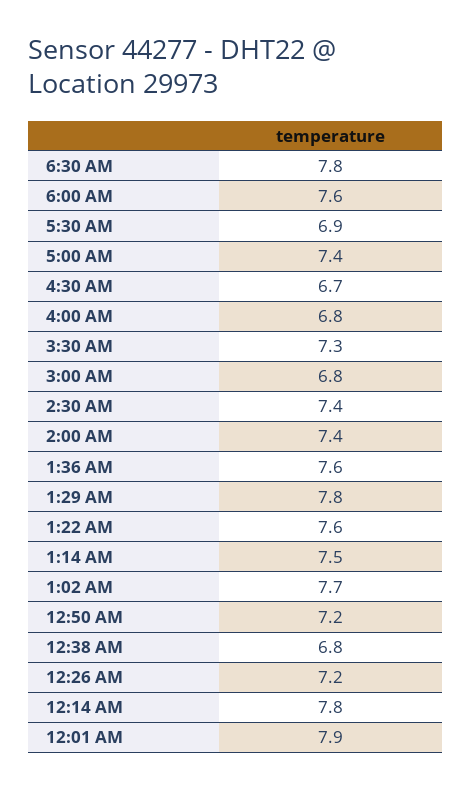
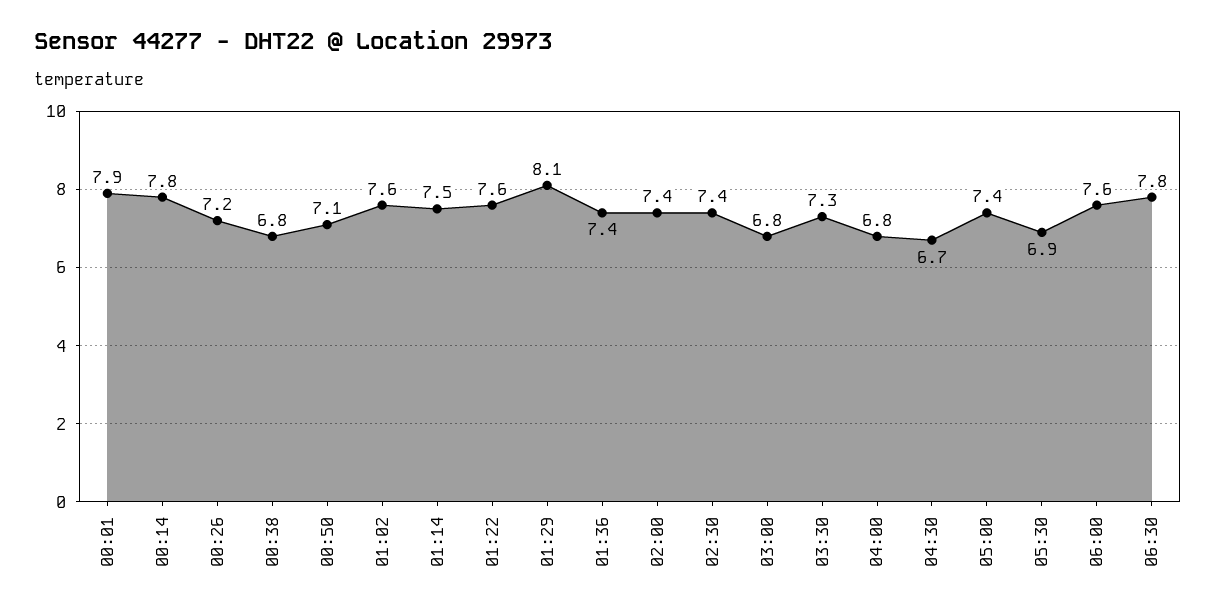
1:36 AM: 7.6 -> 7.4
1:29 AM: 7.8 -> 8.1
1:02 AM: 7.7 -> 7.6
12:50 AM: 7.2 -> 7.1

